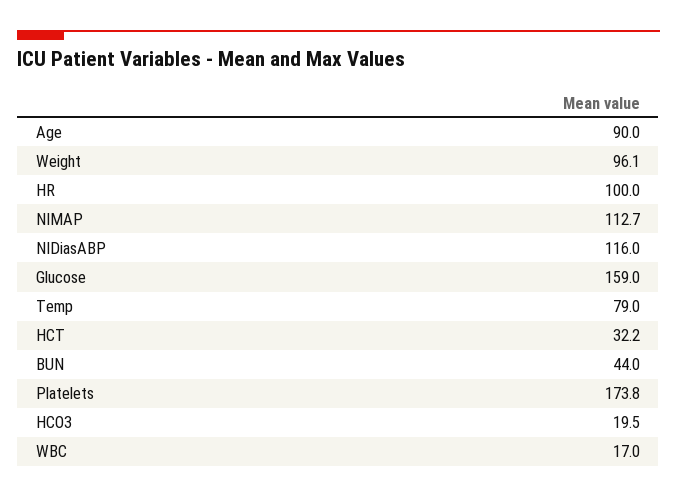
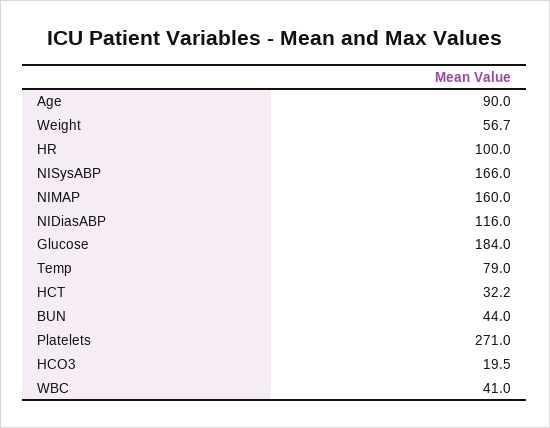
Weight: 96.1 -> 56.7
NIMAP: 112.7 -> 160
Glucose: 159 -> 184
Platelets: 173.8 -> 271
WBC: 17 -> 41
NISysABP: none -> 166

